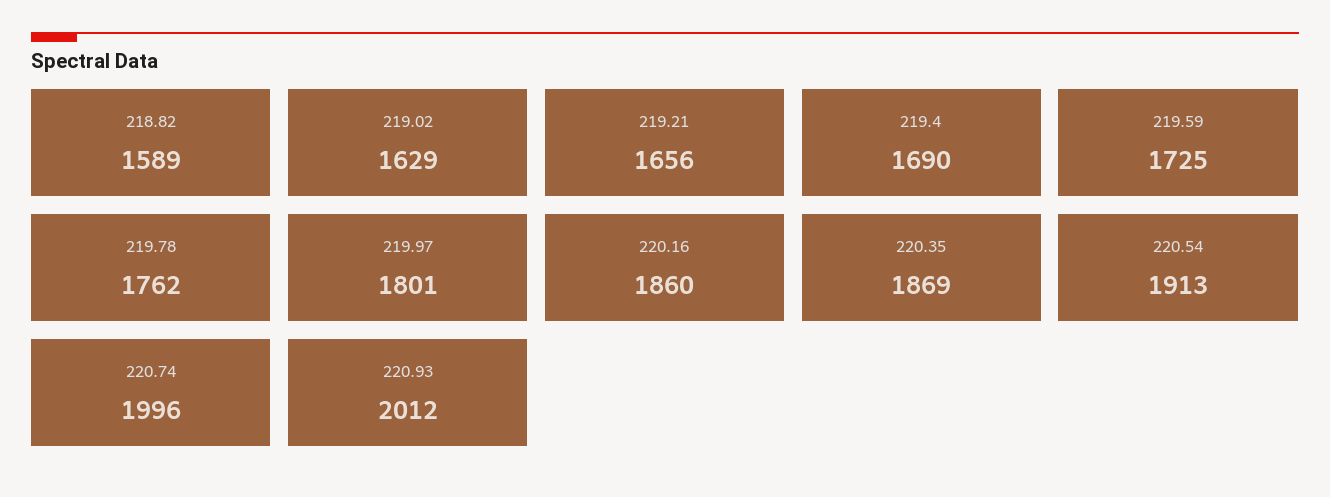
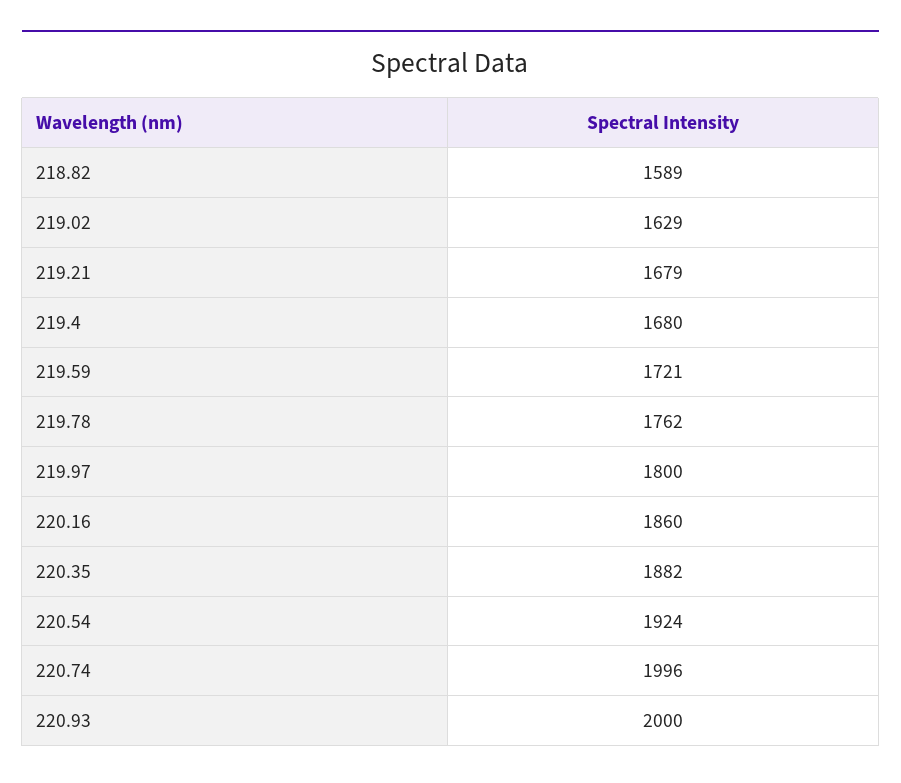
219.21: 1656 -> 1679
219.4: 1690 -> 1680
219.59: 1725 -> 1721
219.97: 1801 -> 1800
220.35: 1869 -> 1882
220.54: 1913 -> 1924
220.93: 2012 -> 2000

